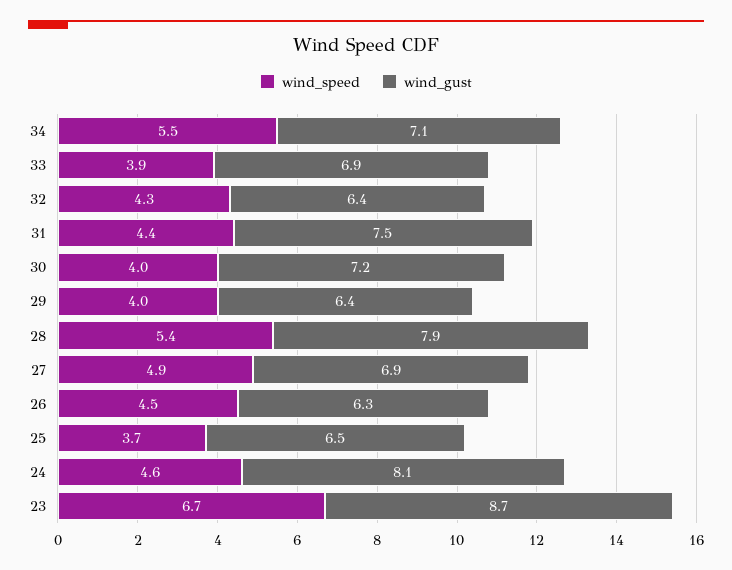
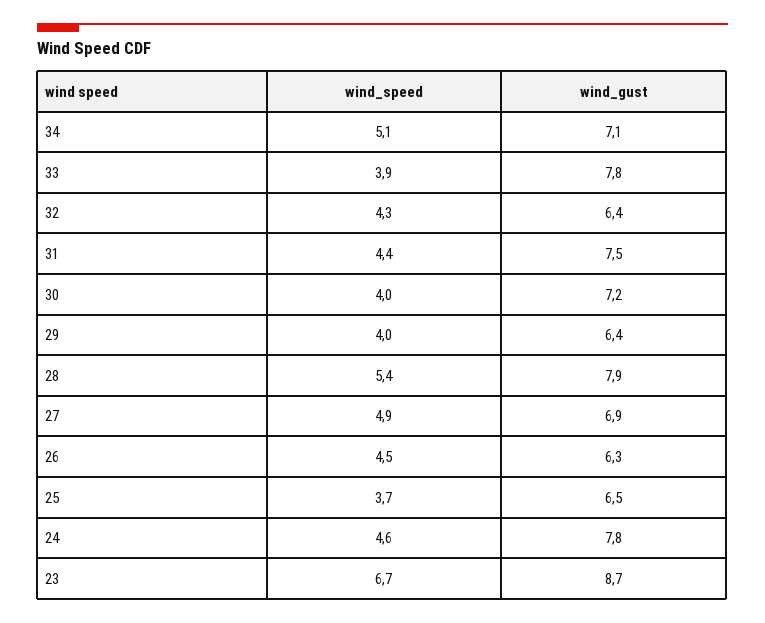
wind_speed, 34: 5.5 -> 5.1
wind_gust, 33: 6.9 -> 7.8
wind_gust, 24: 8.1 -> 7.8

